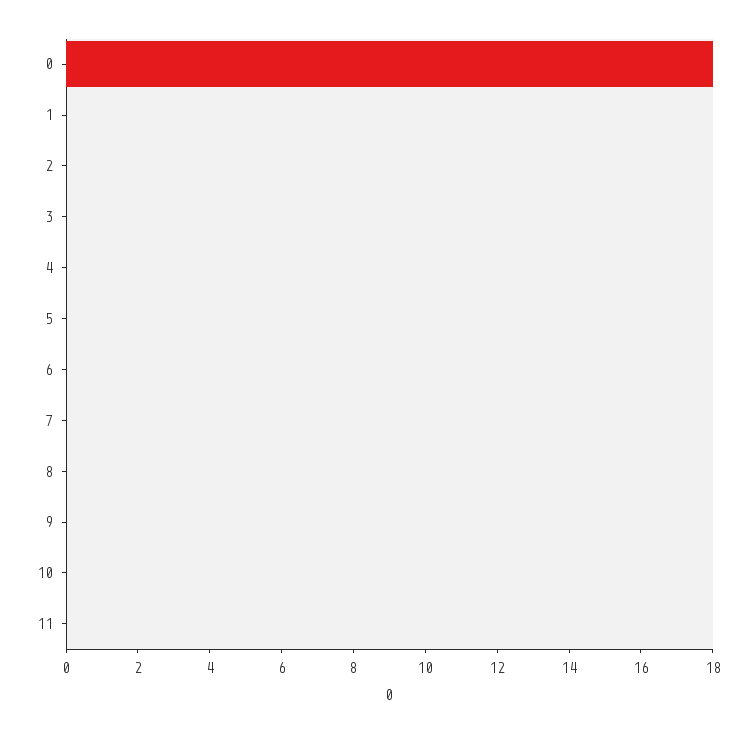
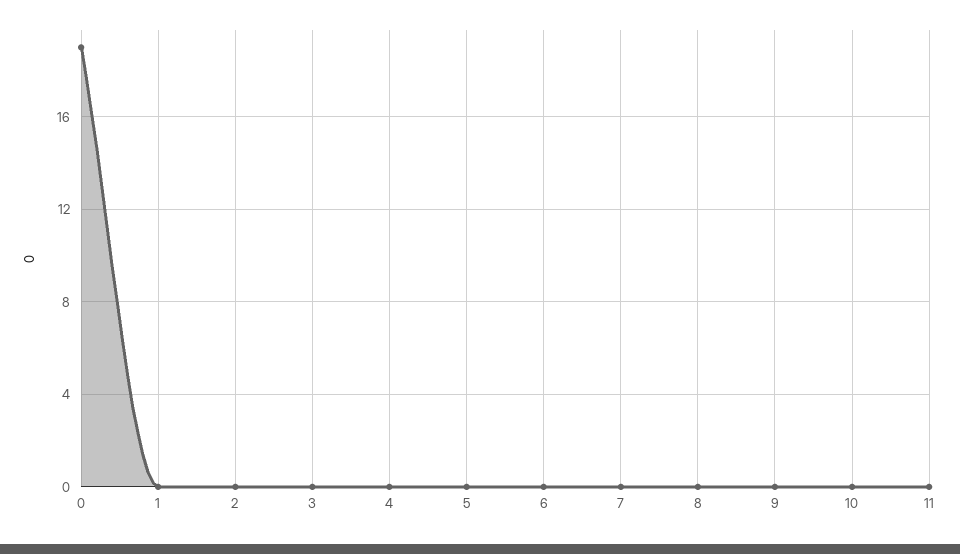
0: 18 -> 19

